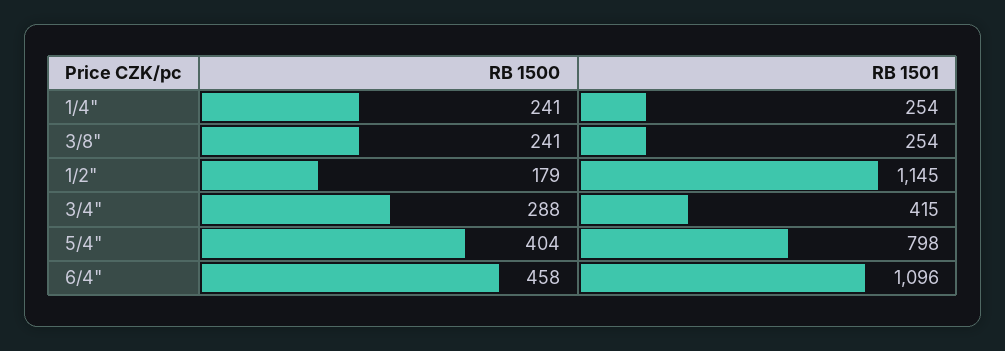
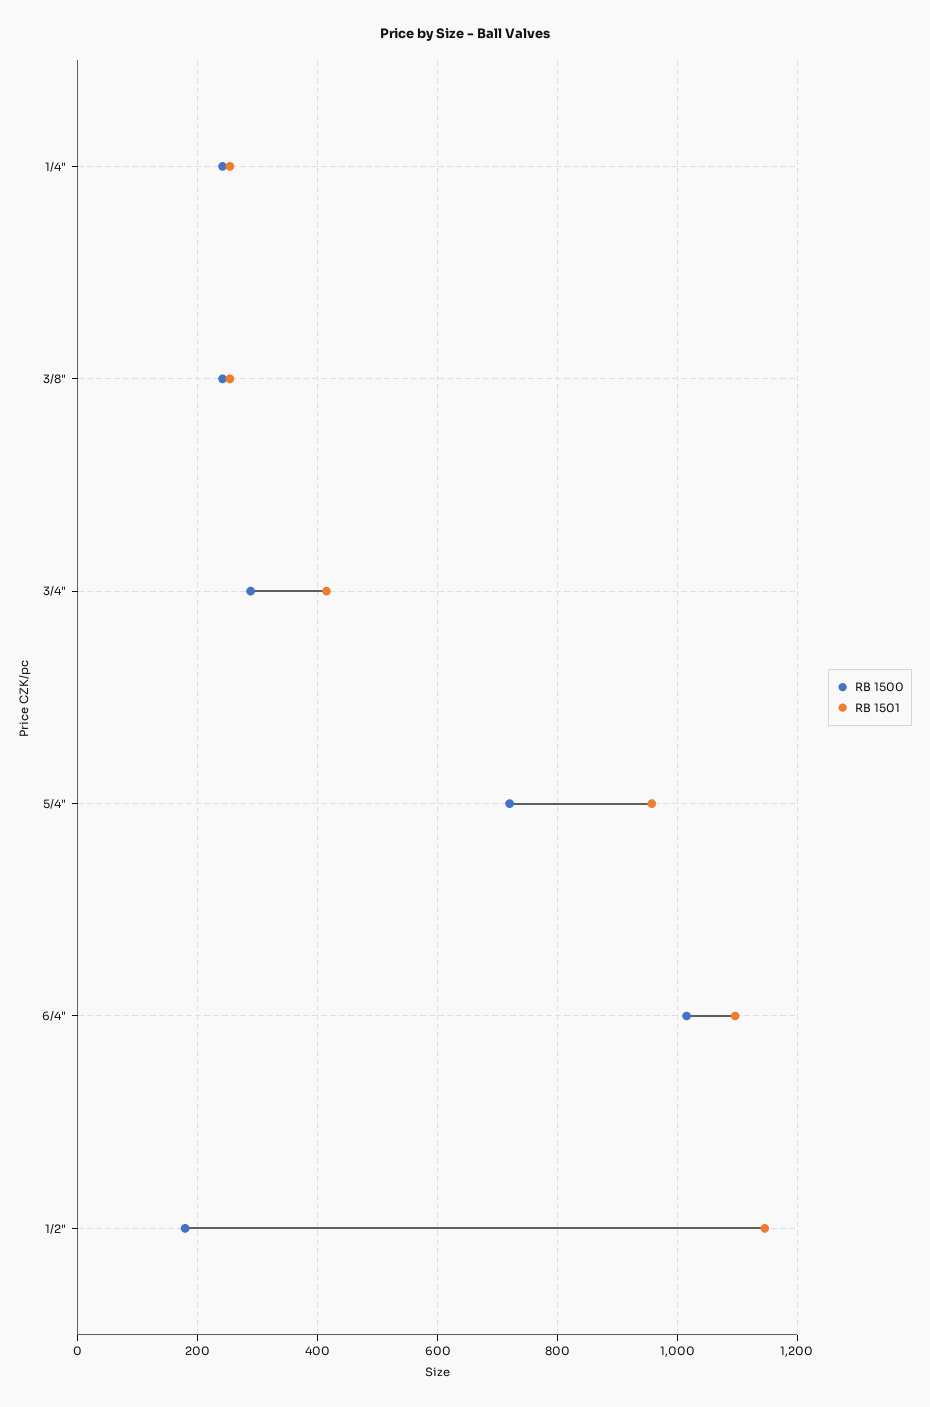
RB 1500, 5/4": 404 -> 720
RB 1501, 5/4": 798 -> 960
RB 1500, 6/4": 458 -> 1020

